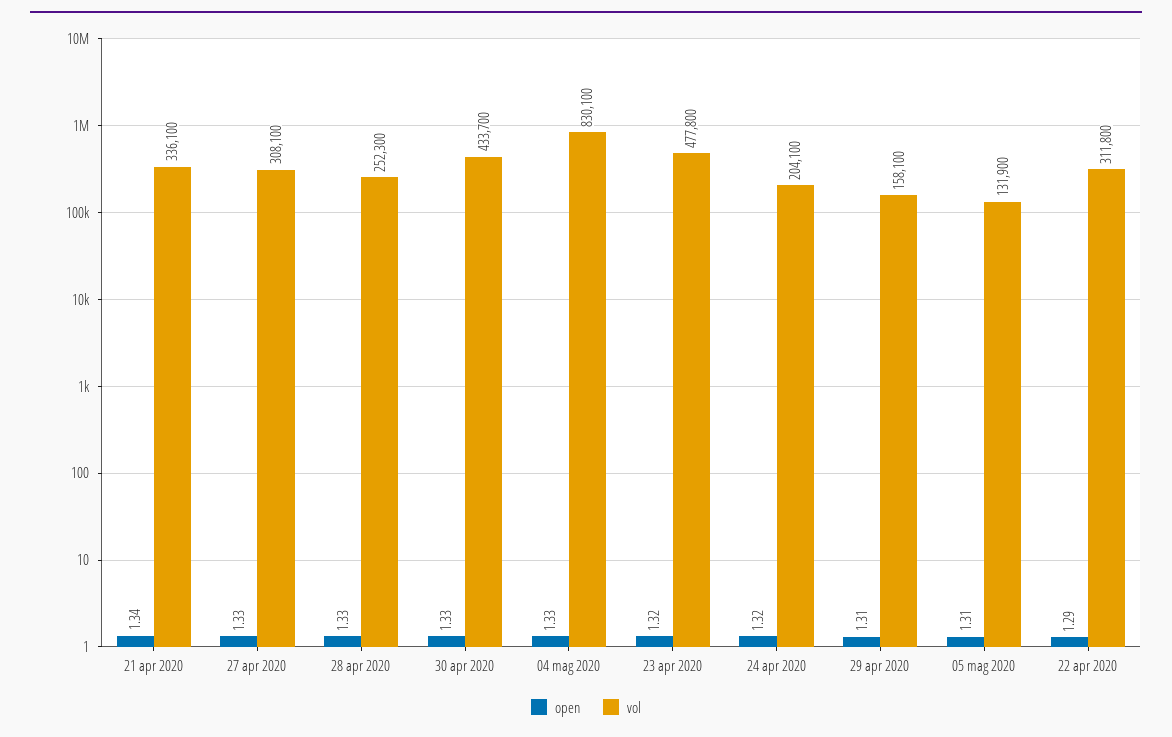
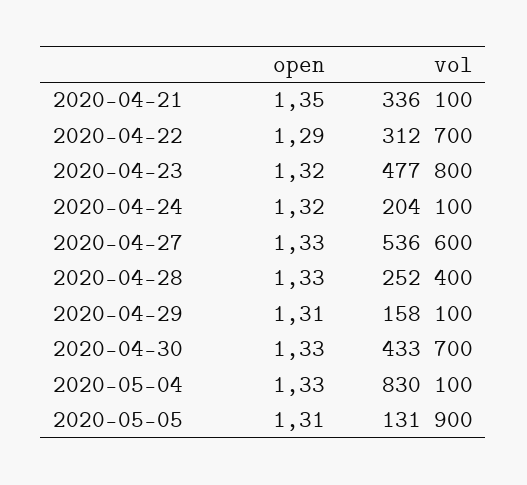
open, 21 apr 2020: 1.34 -> 1.35
vol, 27 apr 2020: 308100 -> 536600
vol, 28 apr 2020: 252300 -> 252400
vol, 22 apr 2020: 311800 -> 312700

